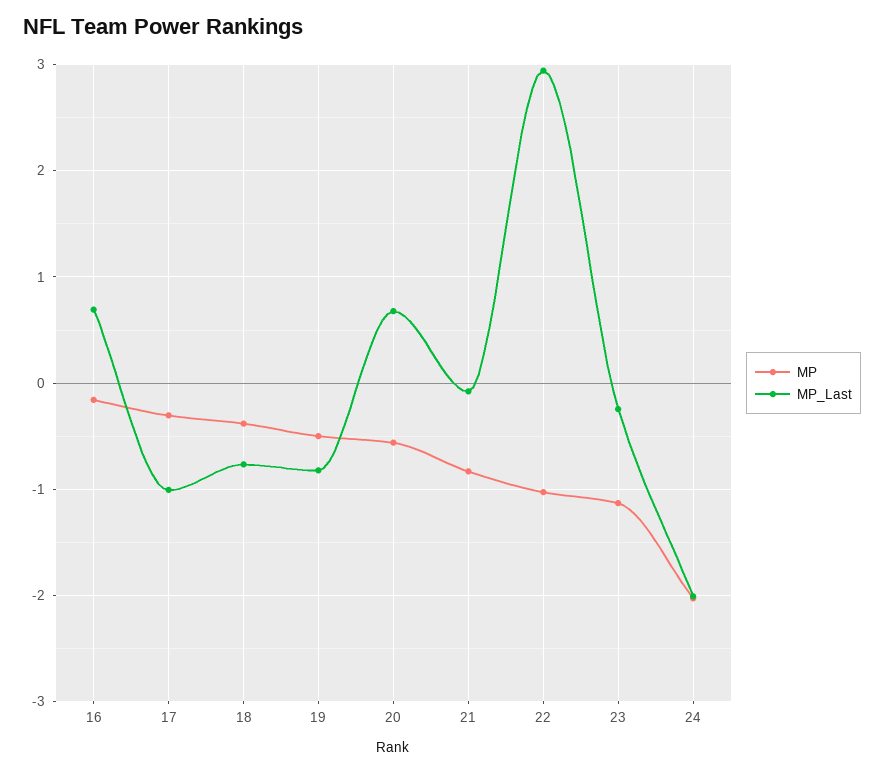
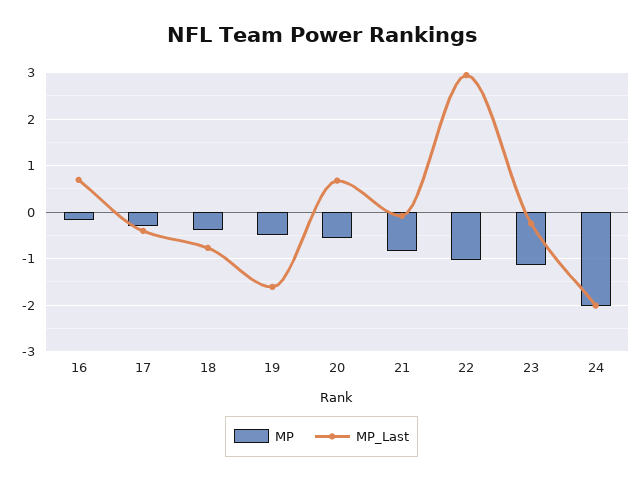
MP_Last, 17: -1 -> -0.4
MP_Last, 19: -0.8 -> -1.6

